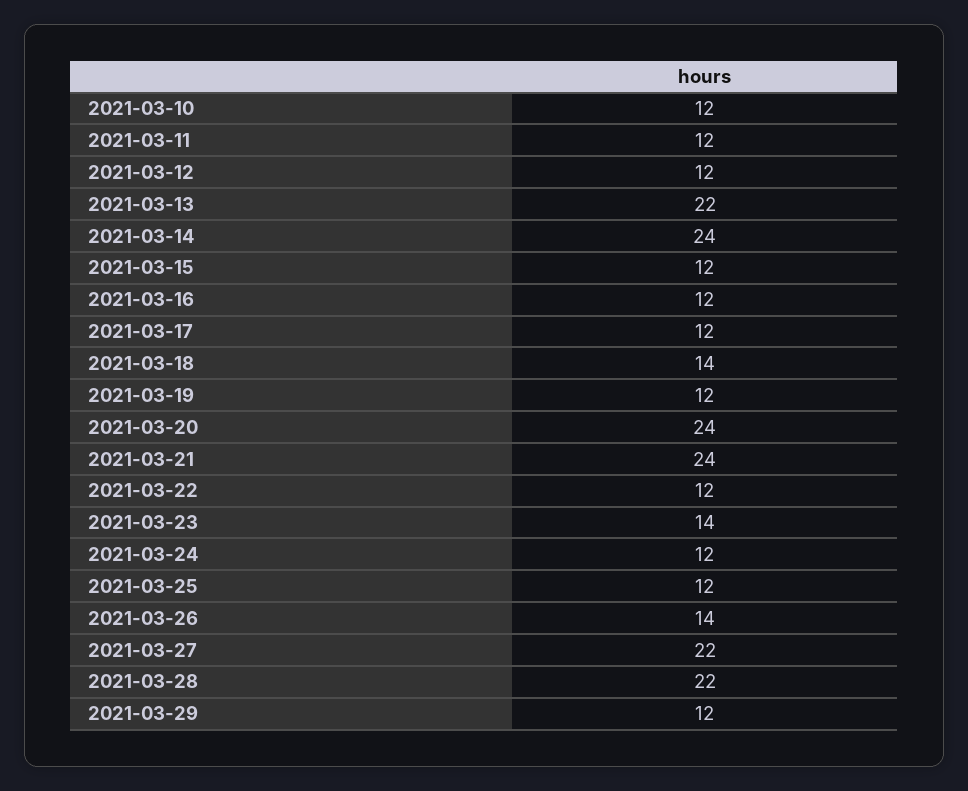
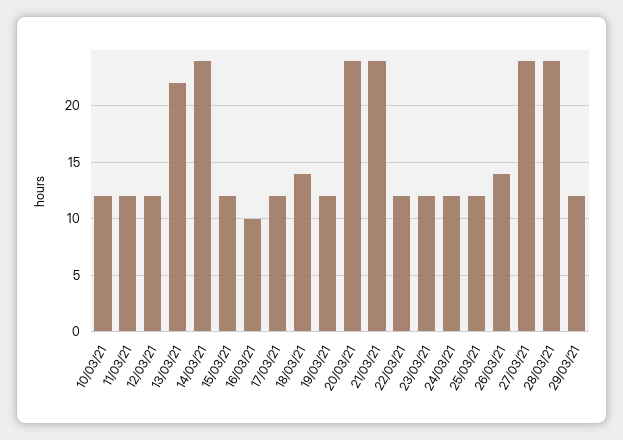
2021-03-16: 12 -> 10
2021-03-23: 14 -> 12
2021-03-27: 22 -> 24
2021-03-28: 22 -> 24

